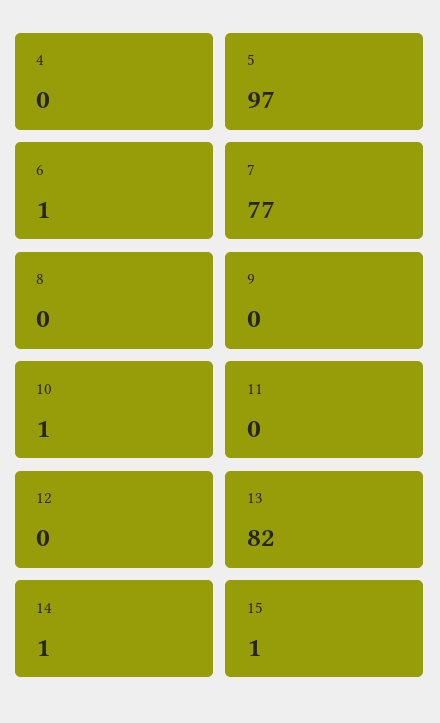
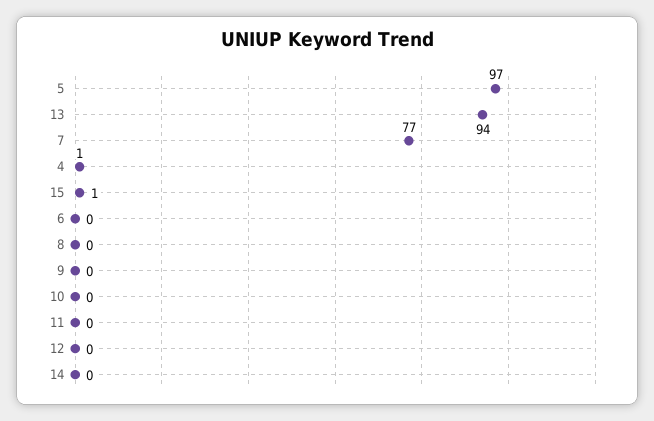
4: 0 -> 1
6: 1 -> 0
10: 1 -> 0
13: 82 -> 94
14: 1 -> 0

